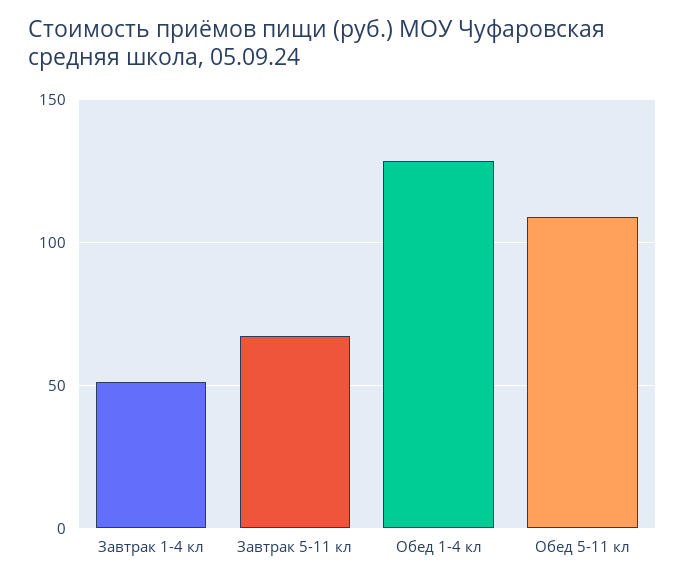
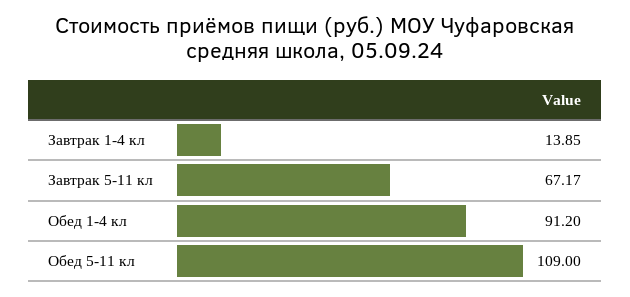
Завтрак 1-4 кл: 50 -> 13.85
Обед 1-4 кл: 130 -> 91.2

